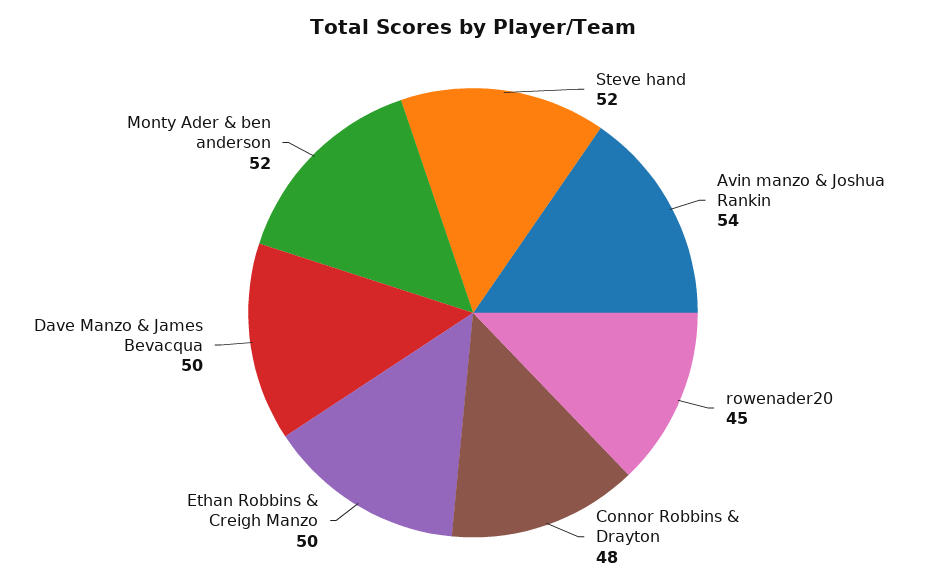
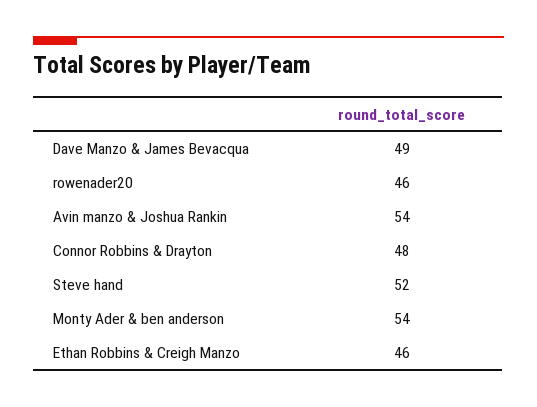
rowenader20: 45 -> 46
Ethan Robbins & Creigh Manzo: 50 -> 46
Dave Manzo & James Bevacqua: 50 -> 49
Monty Ader & ben anderson: 52 -> 54

